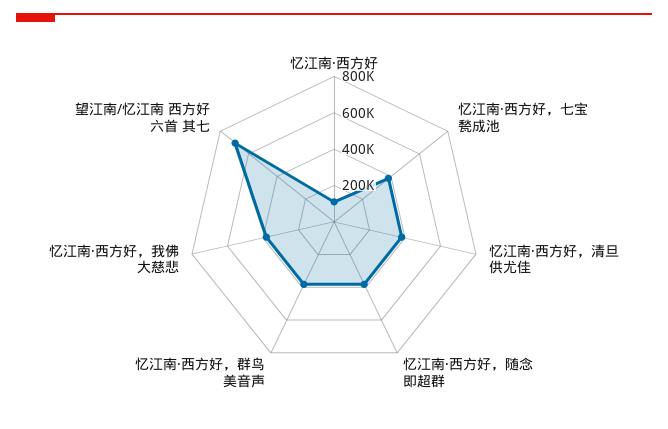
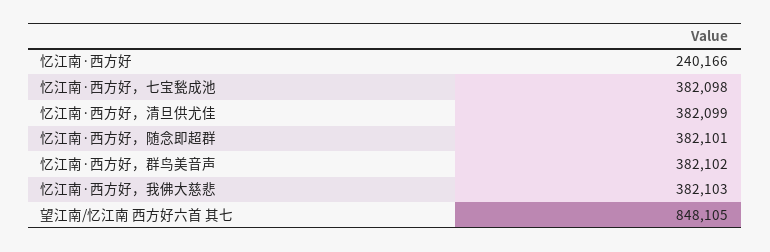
忆江南·西方好: 100000 -> 240166
望江南/忆江南 西方好六首 其七: 700000 -> 848105

